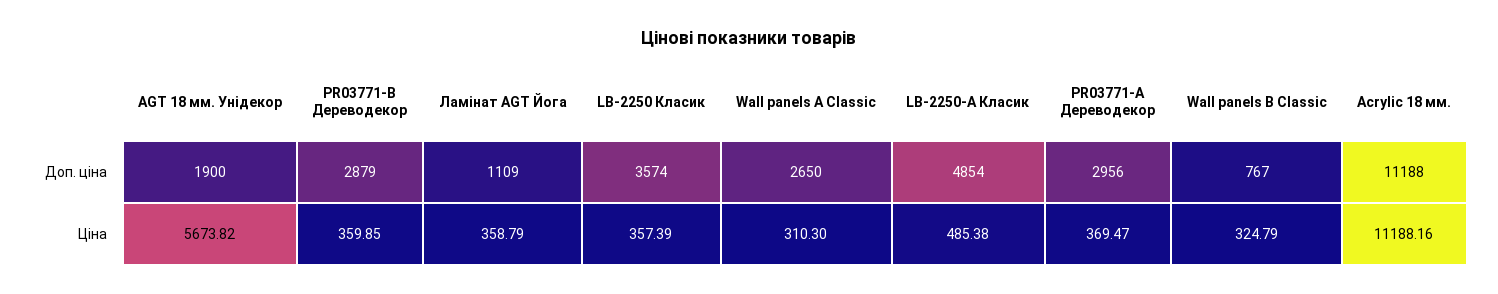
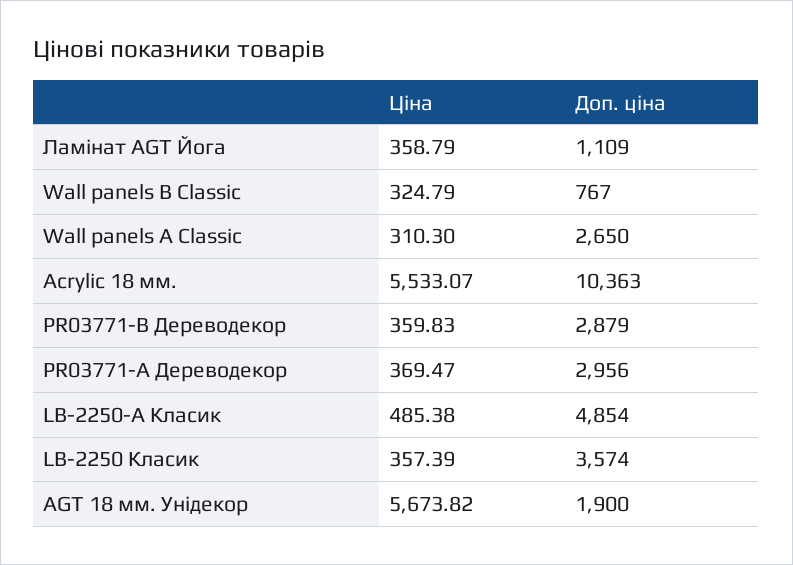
Acrylic 18 мм., Доп. ціна: 11188 -> 10363
PR03771-B Дереводекор, Ціна: 359.85 -> 359.83
Acrylic 18 мм., Ціна: 11188.16 -> 5533.07

